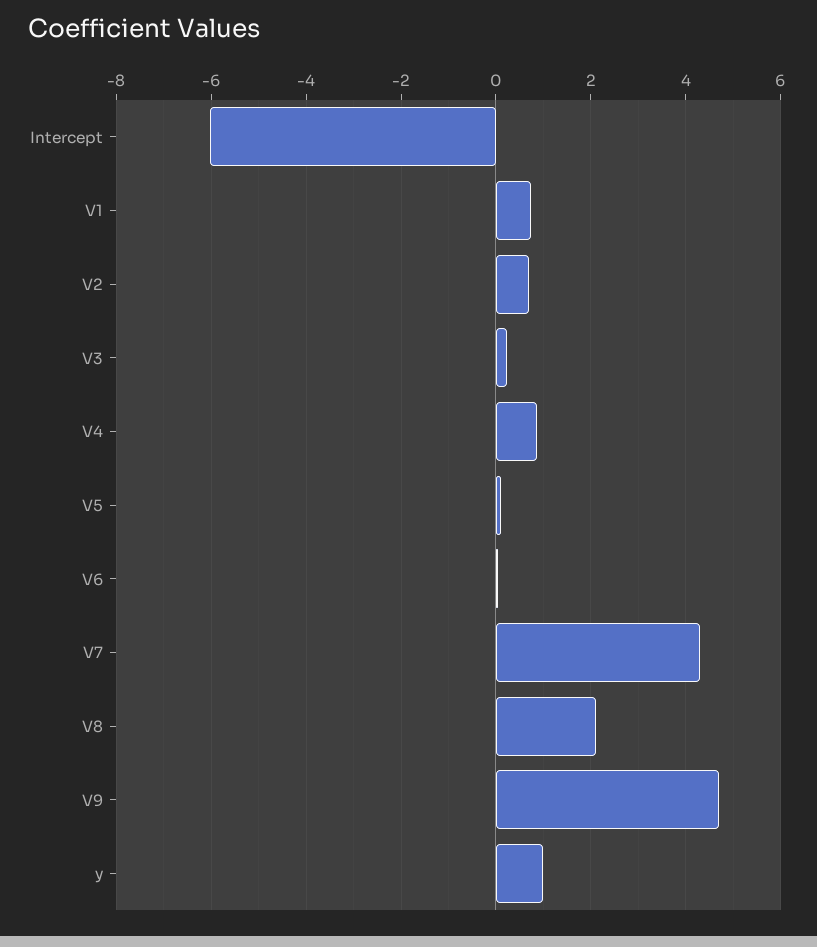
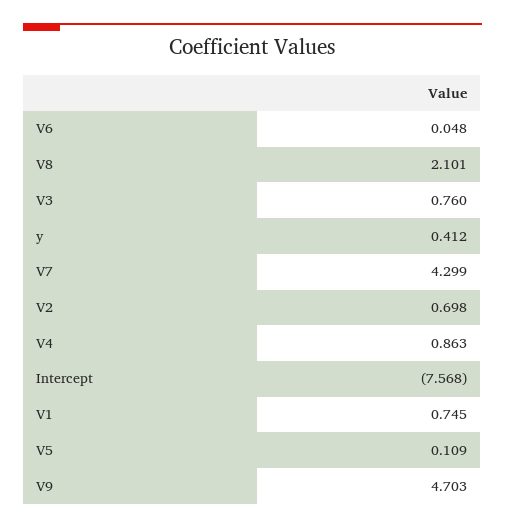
Intercept: -6 -> -7.568
V3: 0.2 -> 0.76
y: 1 -> 0.412

